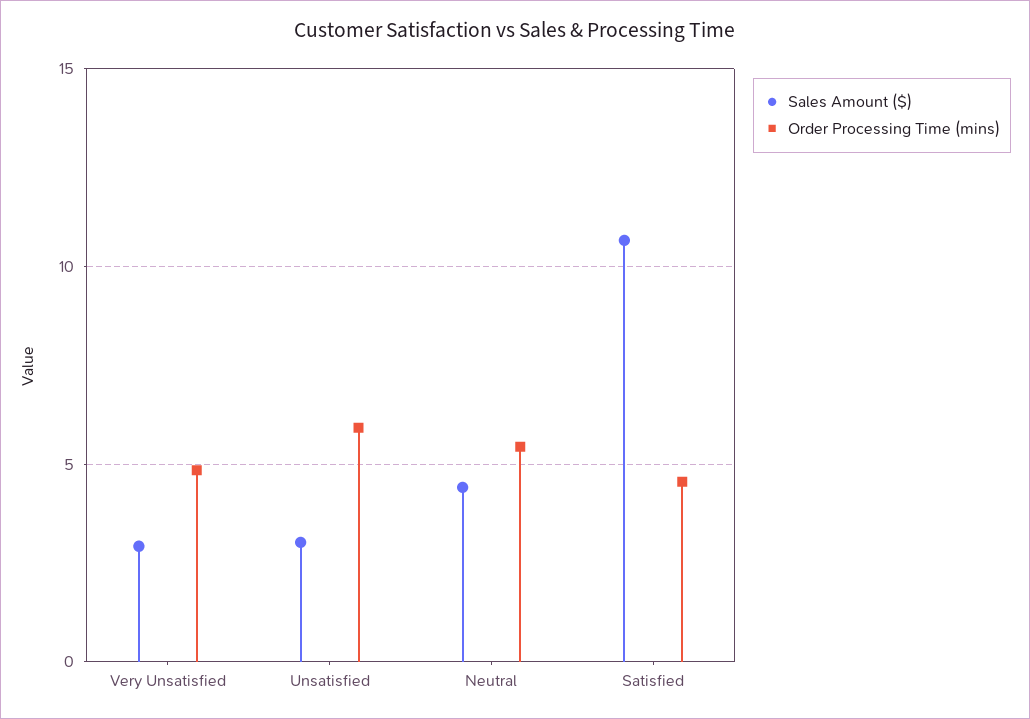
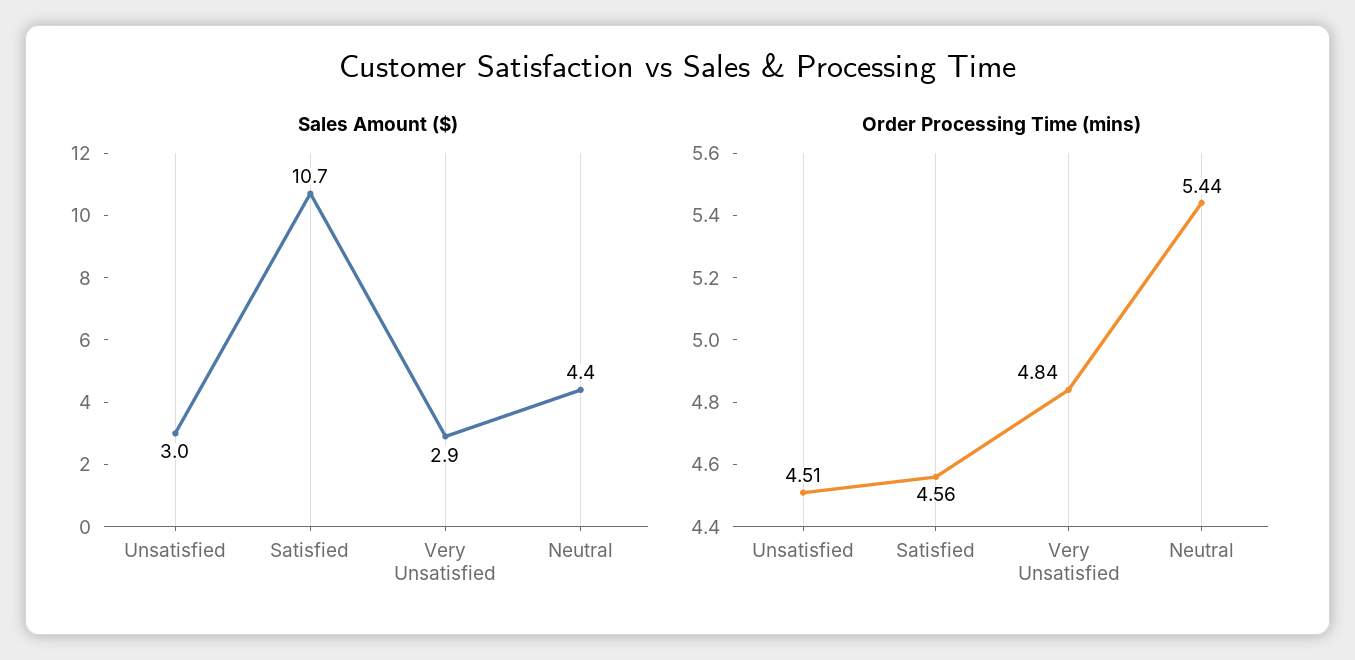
Order Processing Time (mins), Unsatisfied: 6 -> 4.51

